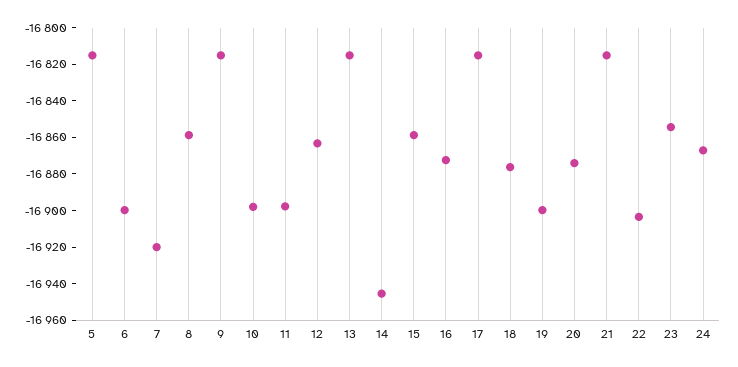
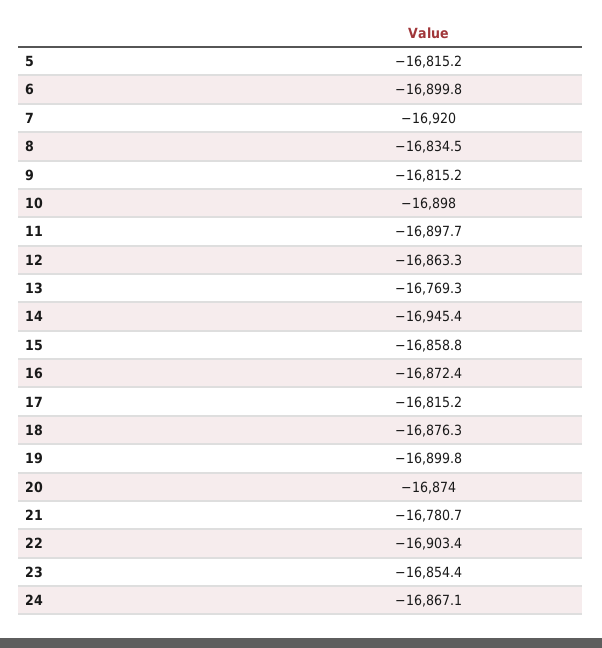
8: -16860 -> -16834.5
13: -16815 -> -16769.3
21: -16815 -> -16780.7

